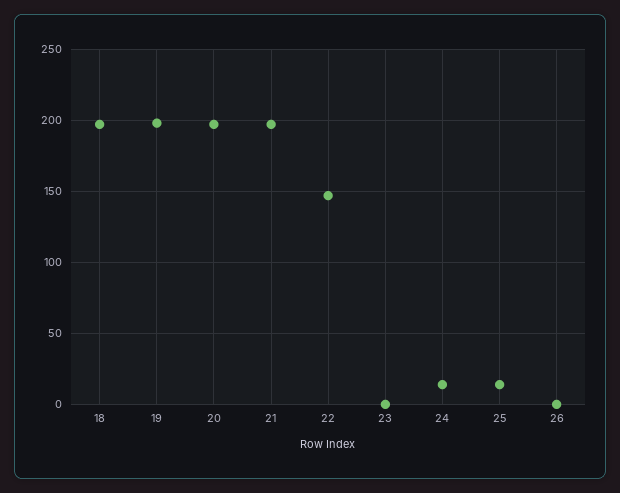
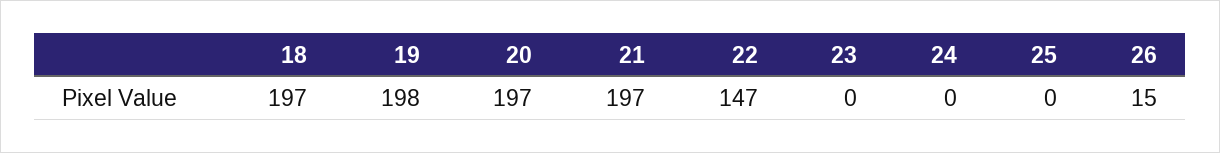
24: 15 -> 0
25: 15 -> 0
26: 0 -> 15

